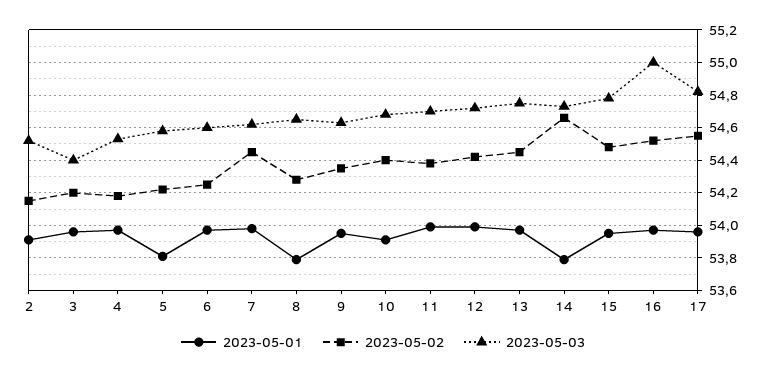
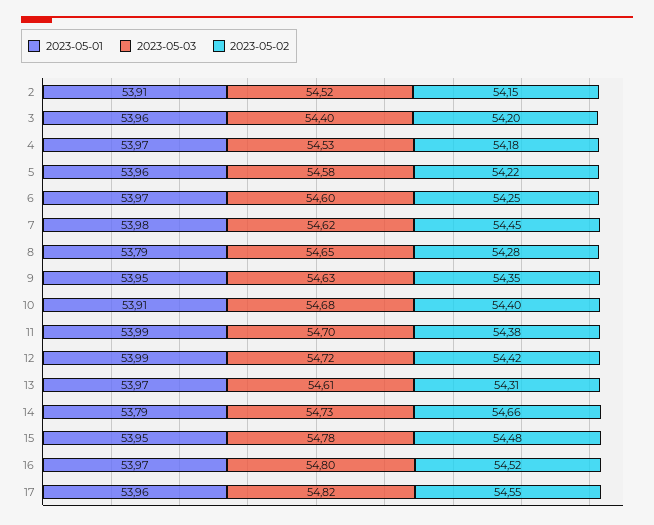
2023-05-01, 5: 53.8 -> 53.96
2023-05-02, 13: 54.45 -> 54.31
2023-05-03, 13: 54.75 -> 54.61
2023-05-03, 16: 55 -> 54.8

